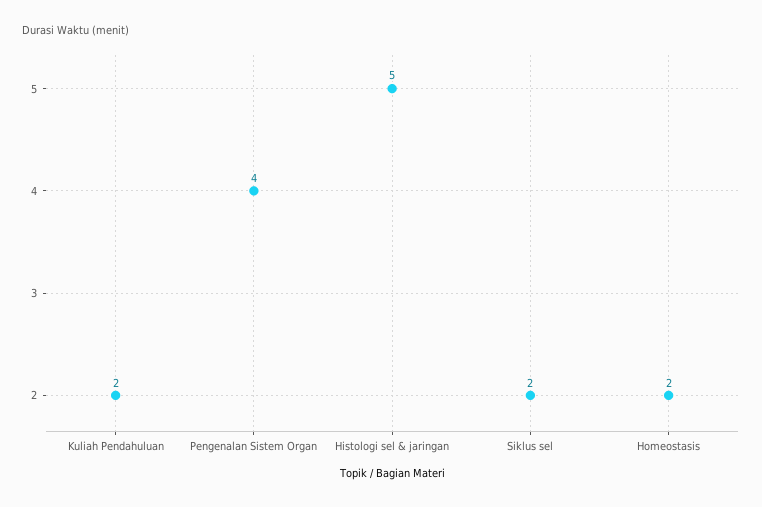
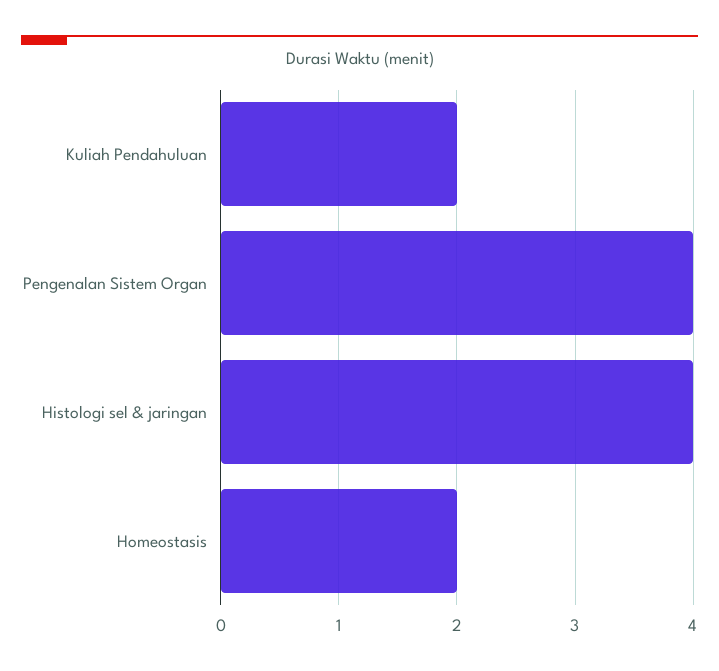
Histologi sel & jaringan: 5 -> 4
Siklus sel: 2 -> none

